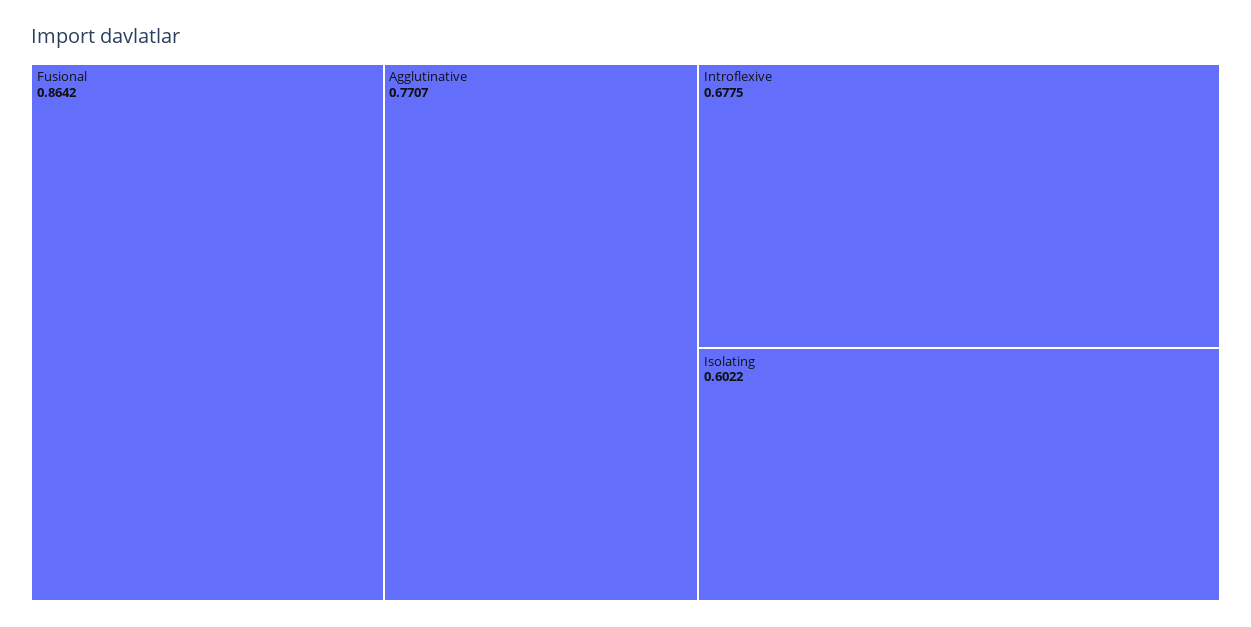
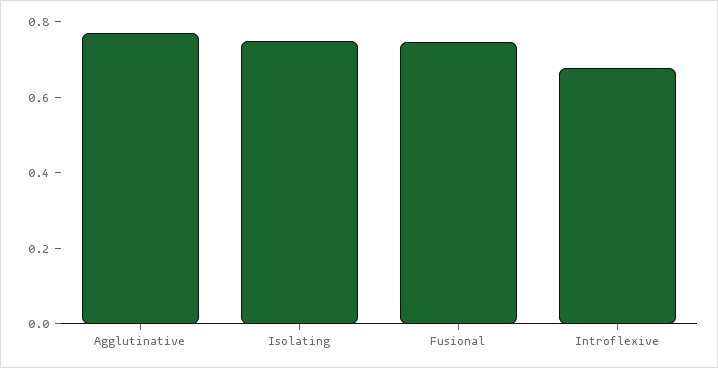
Fusional: 0.8642 -> 0.75
Isolating: 0.6022 -> 0.75

